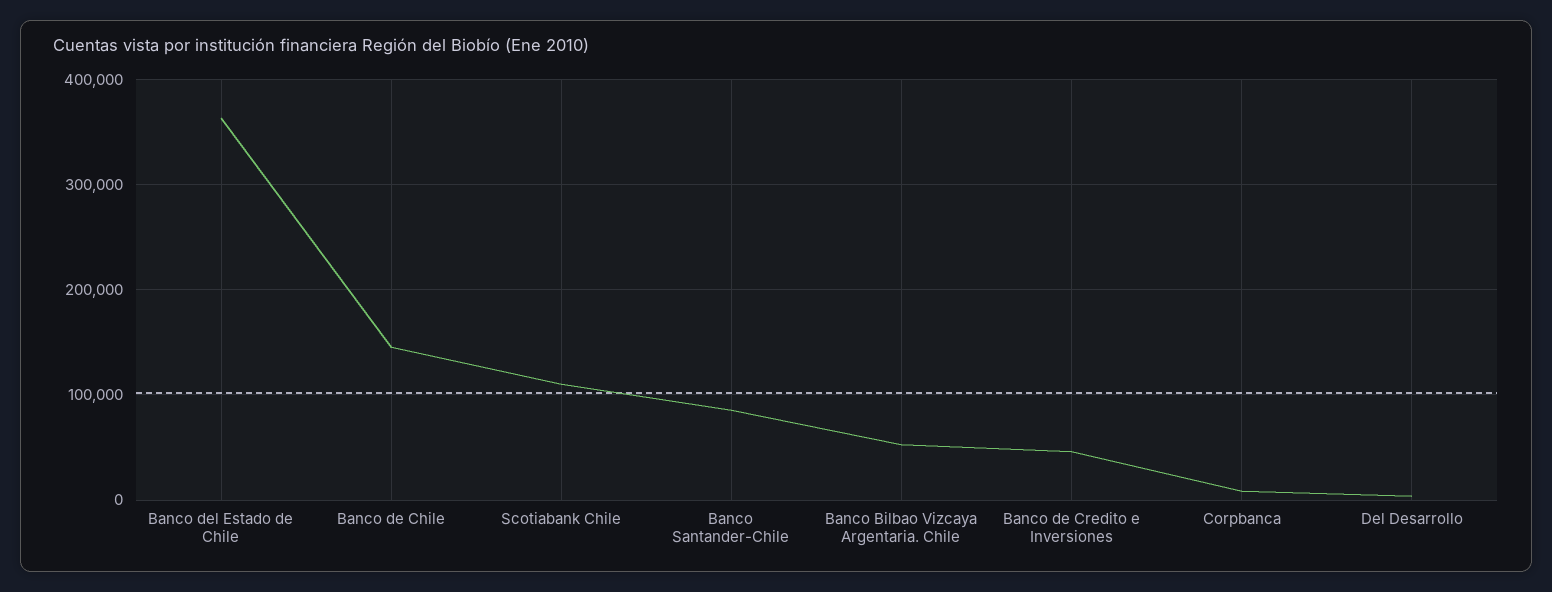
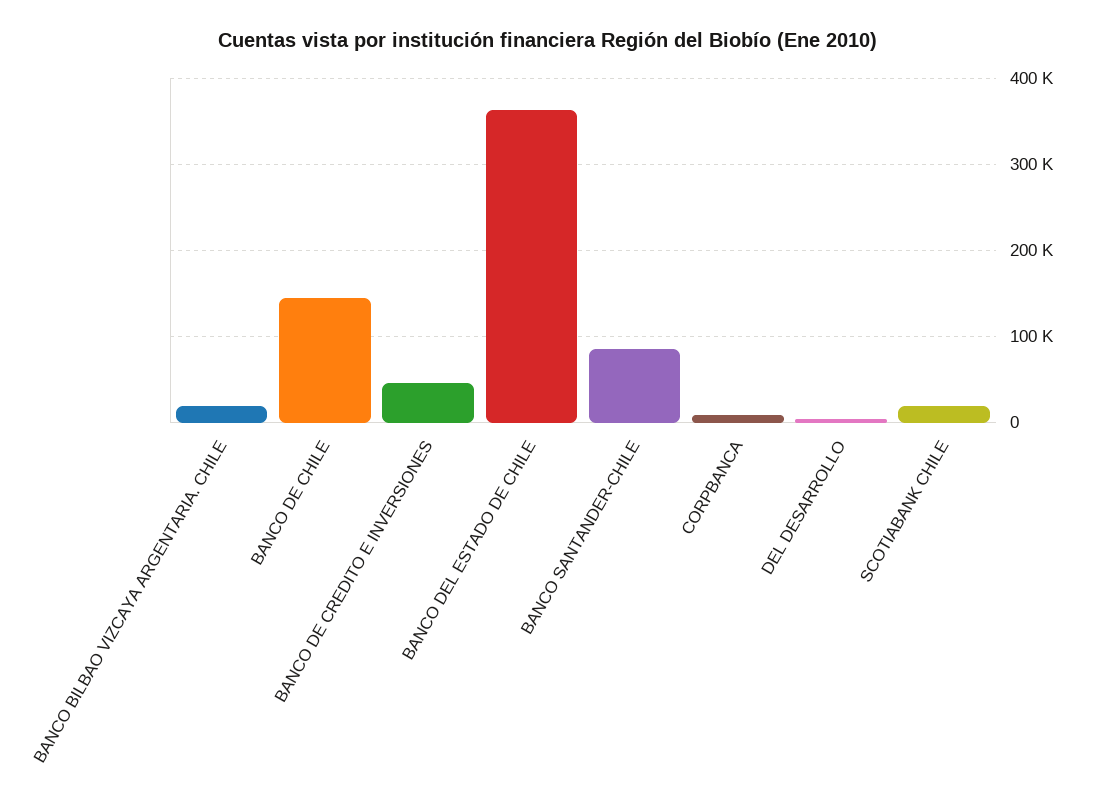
Scotiabank Chile: 110000 -> 20000
Banco Bilbao Vizcaya Argentaria. Chile: 50000 -> 20000

